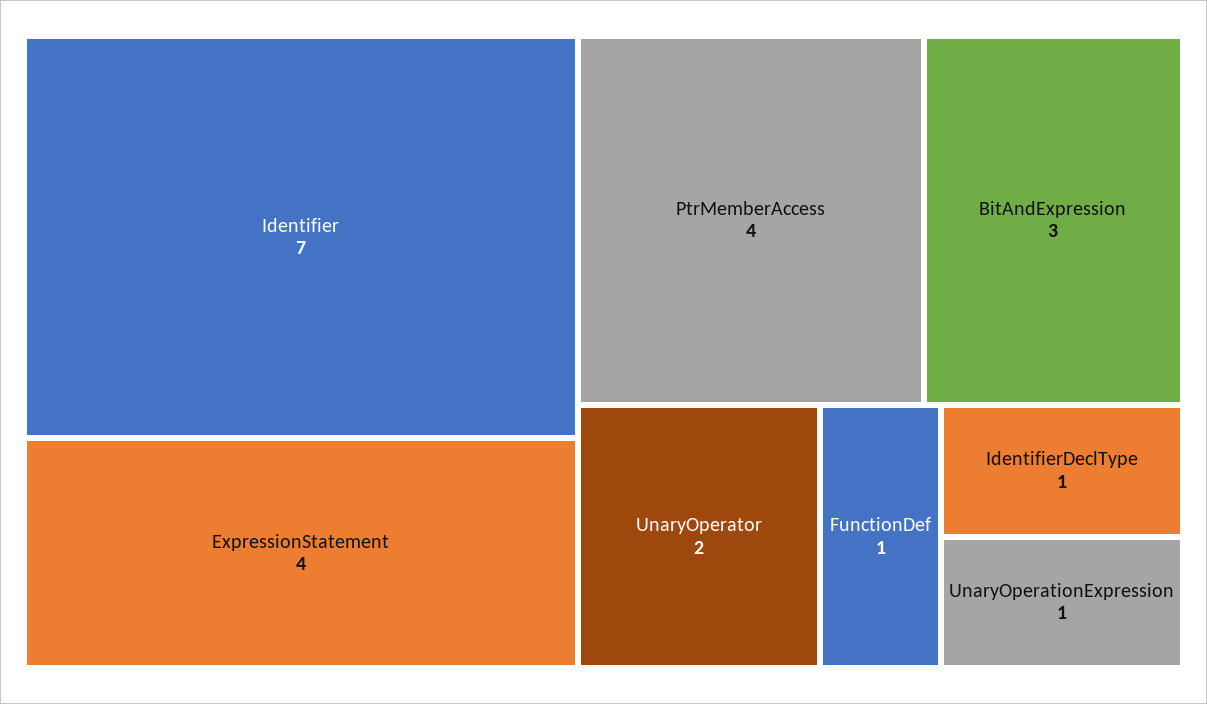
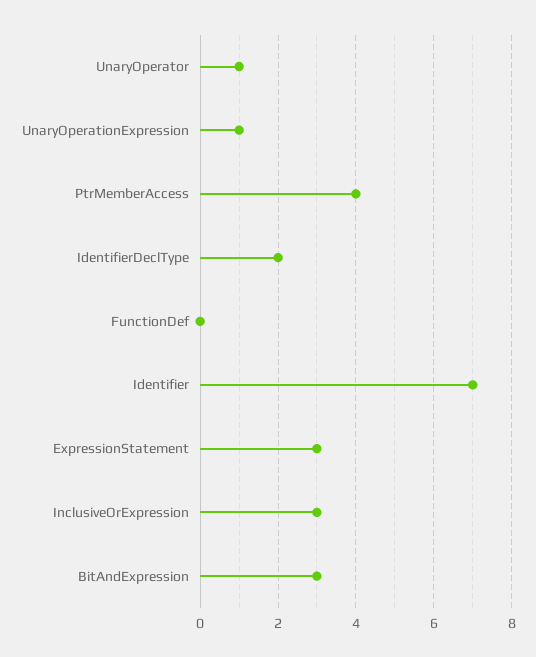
ExpressionStatement: 4 -> 3
UnaryOperator: 2 -> 1
FunctionDef: 1 -> 0
IdentifierDeclType: 1 -> 2
InclusiveOrExpression: none -> 3

